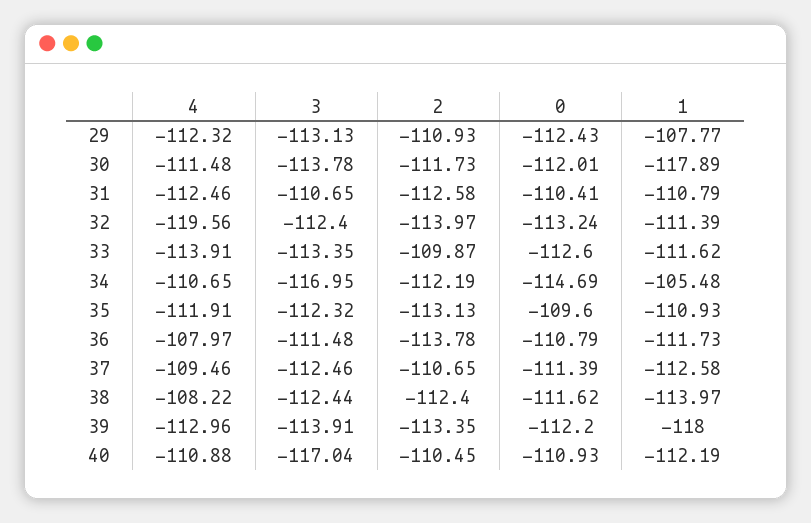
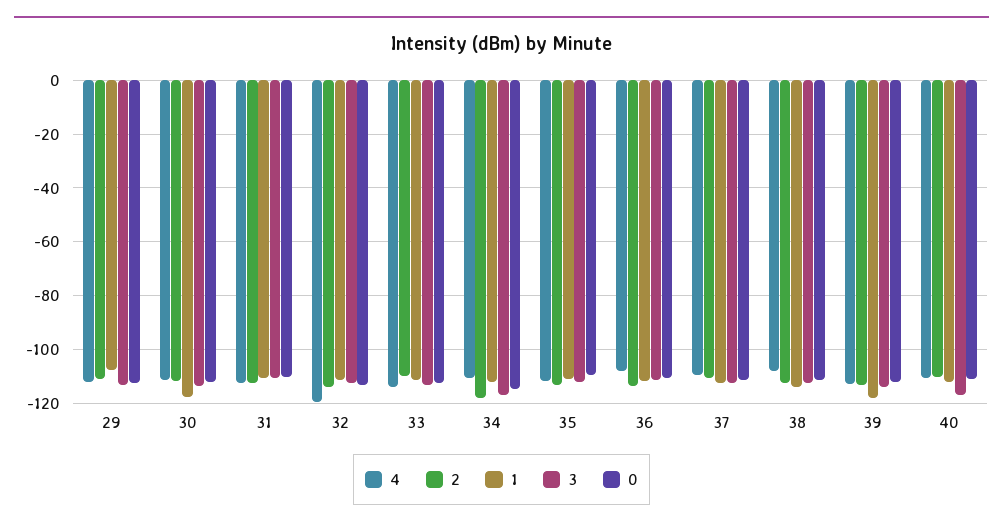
2, 34: -112.19 -> -117.5
1, 34: -105.48 -> -112.5

